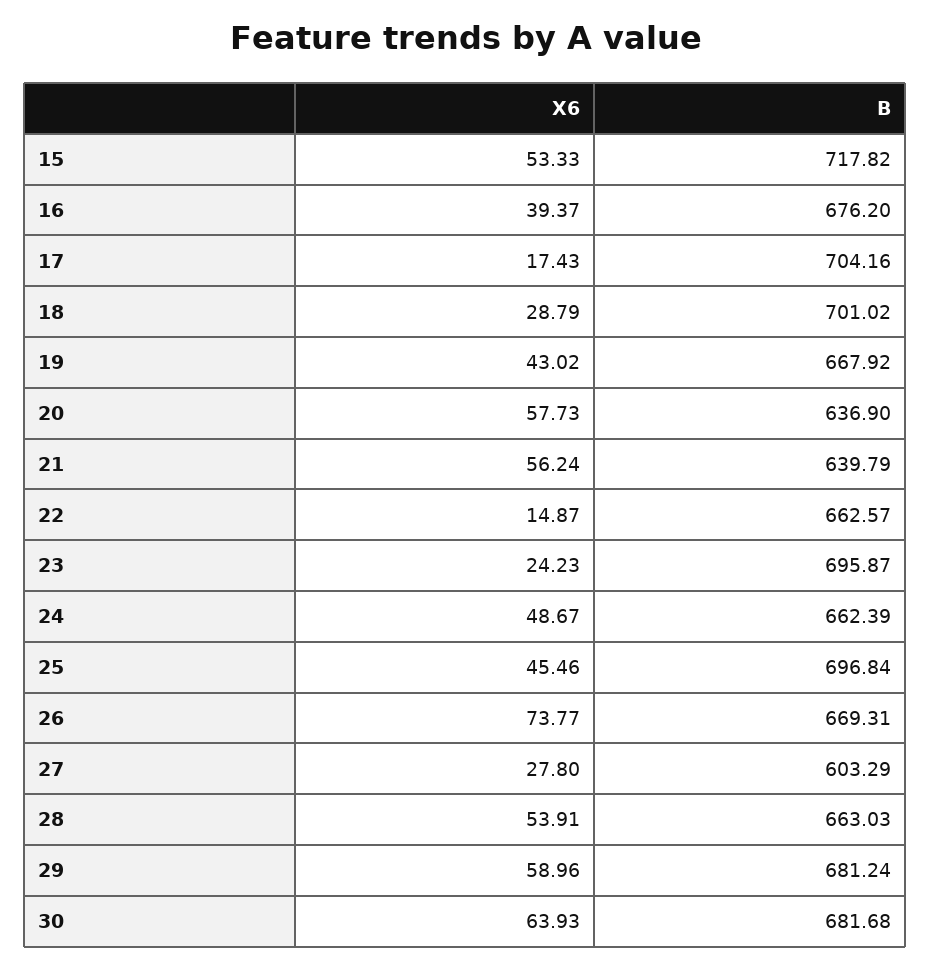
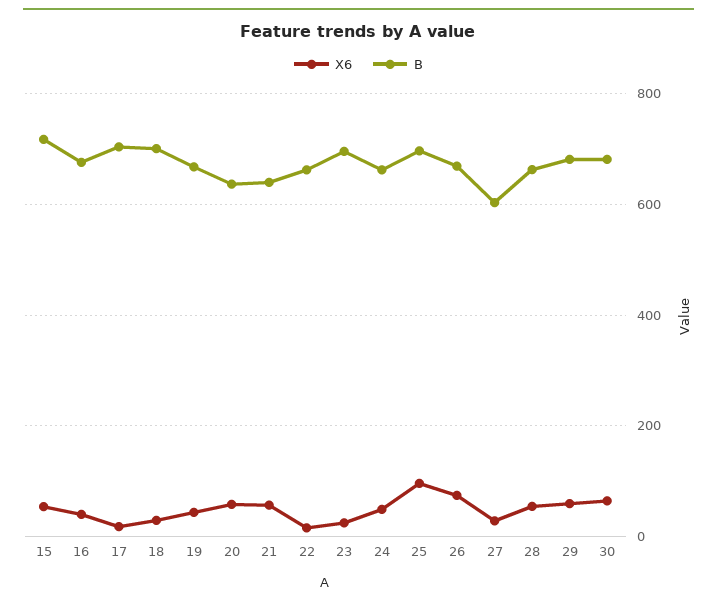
X6, 25: 45.46 -> 100

